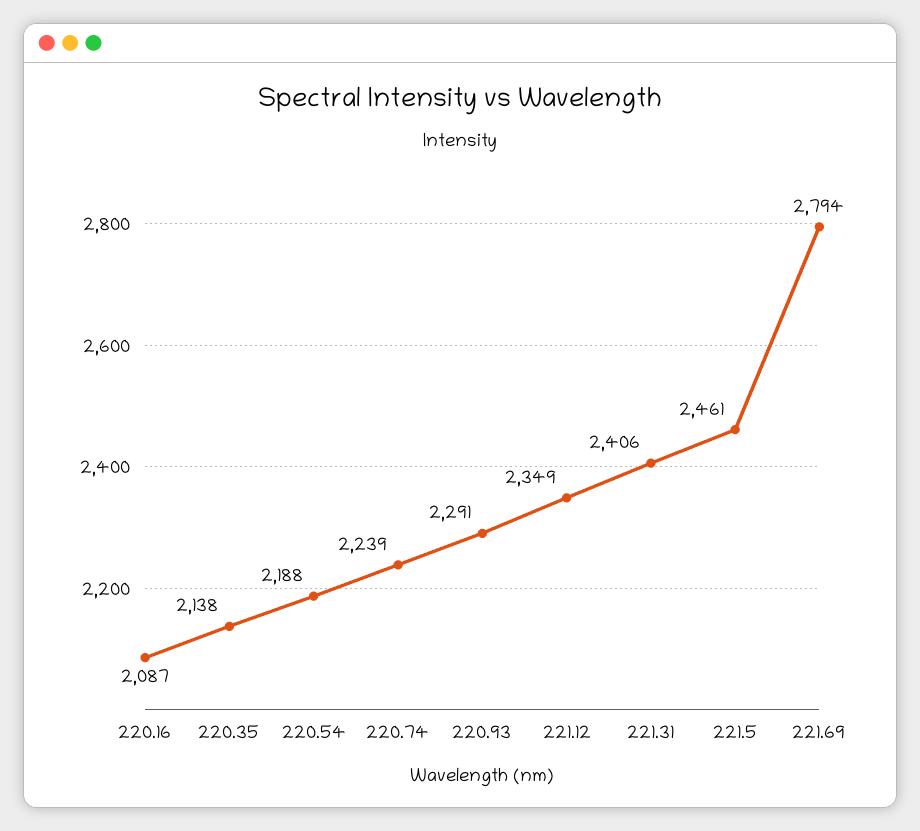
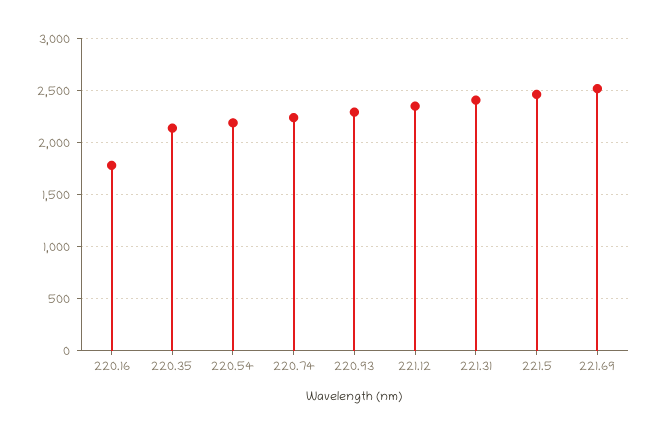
220.16: 2087 -> 1800
221.69: 2794 -> 2500

